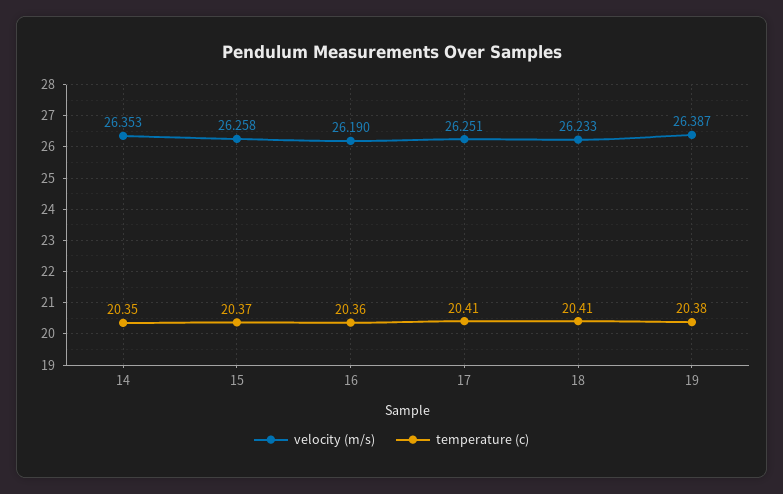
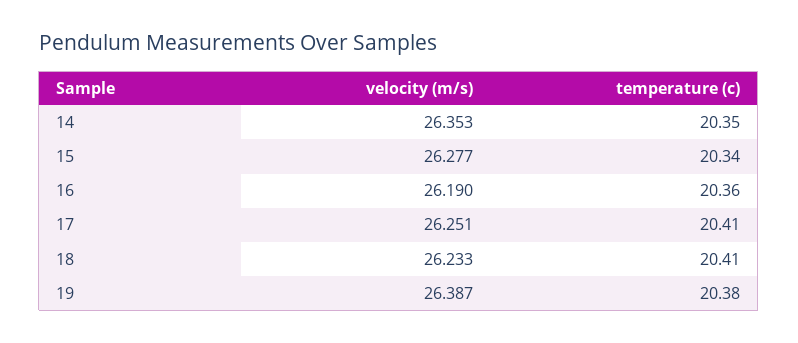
velocity (m/s), 15: 26.258 -> 26.277
temperature (c), 15: 20.37 -> 20.34

